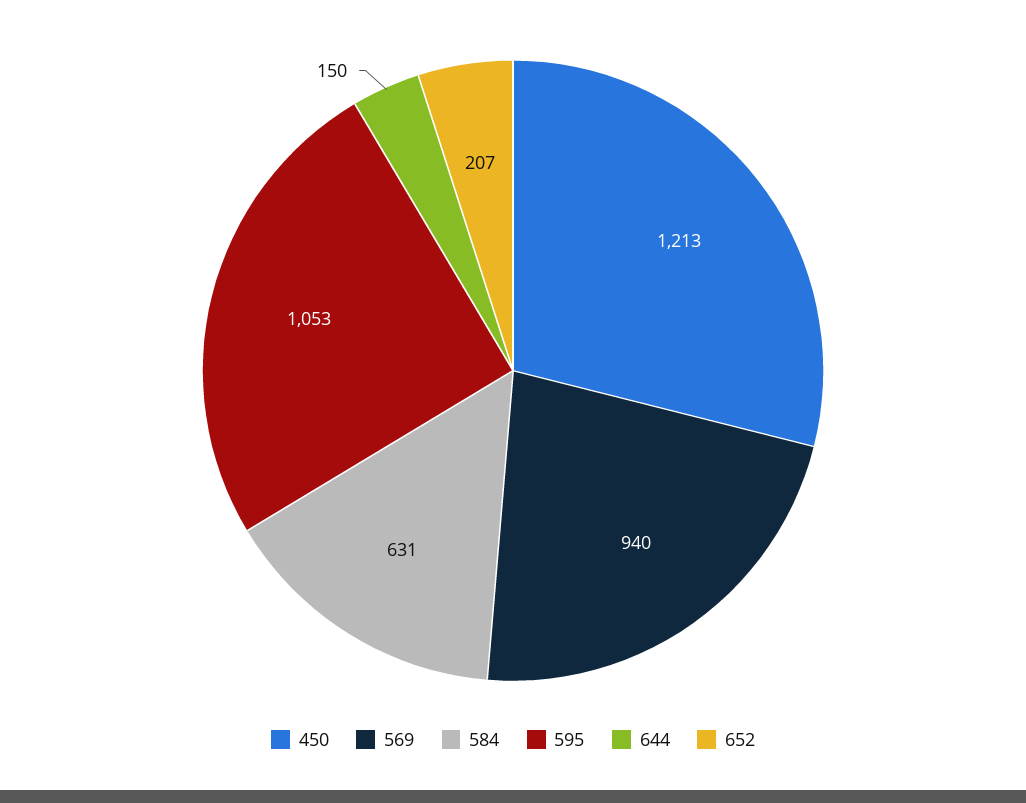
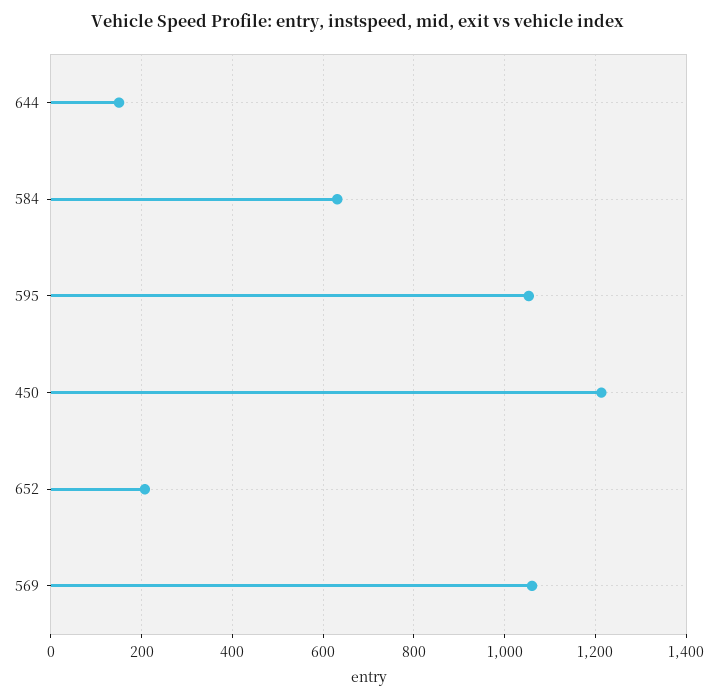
569: 940 -> 1060

